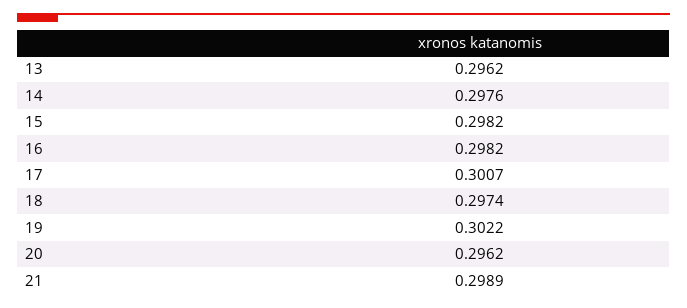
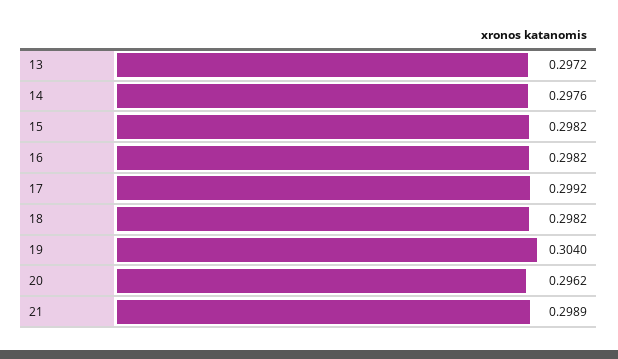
13: 0.2962 -> 0.2972
17: 0.3007 -> 0.2992
18: 0.2974 -> 0.2982
19: 0.3022 -> 0.304

